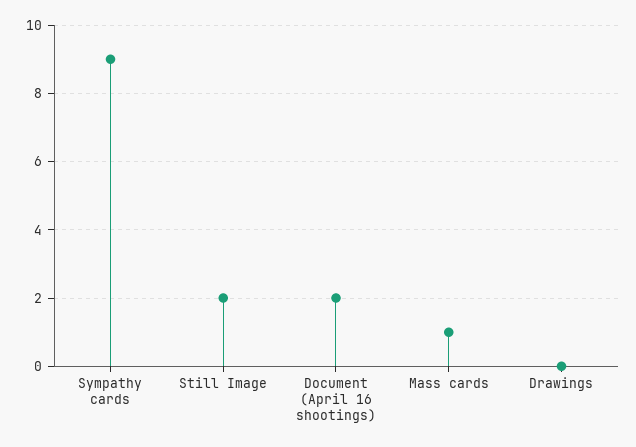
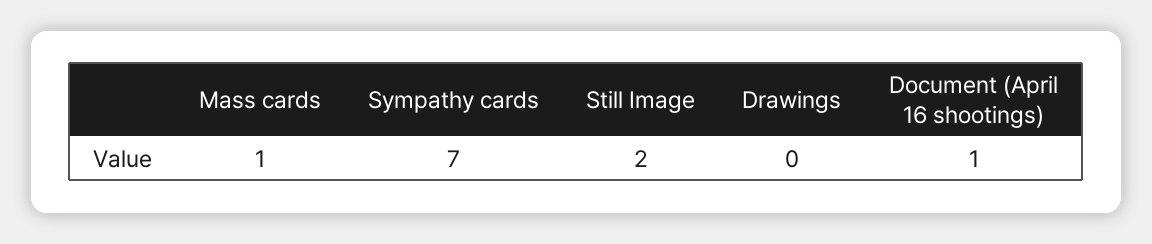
Sympathy cards: 9 -> 7
Document (April 16 shootings): 2 -> 1

